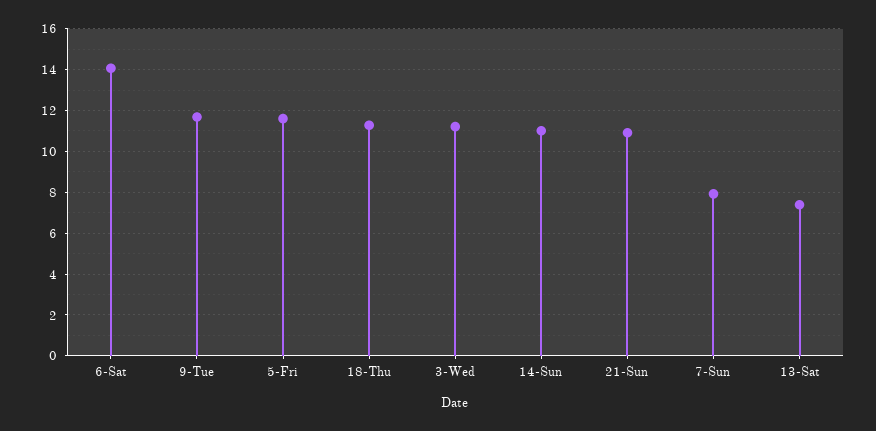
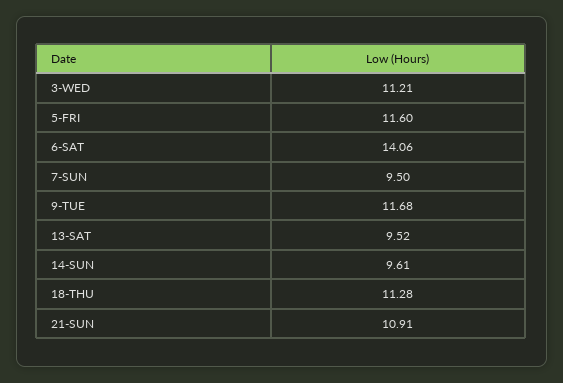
14-Sun: 11 -> 9.61
7-Sun: 8 -> 9.5
13-Sat: 7.5 -> 9.52

